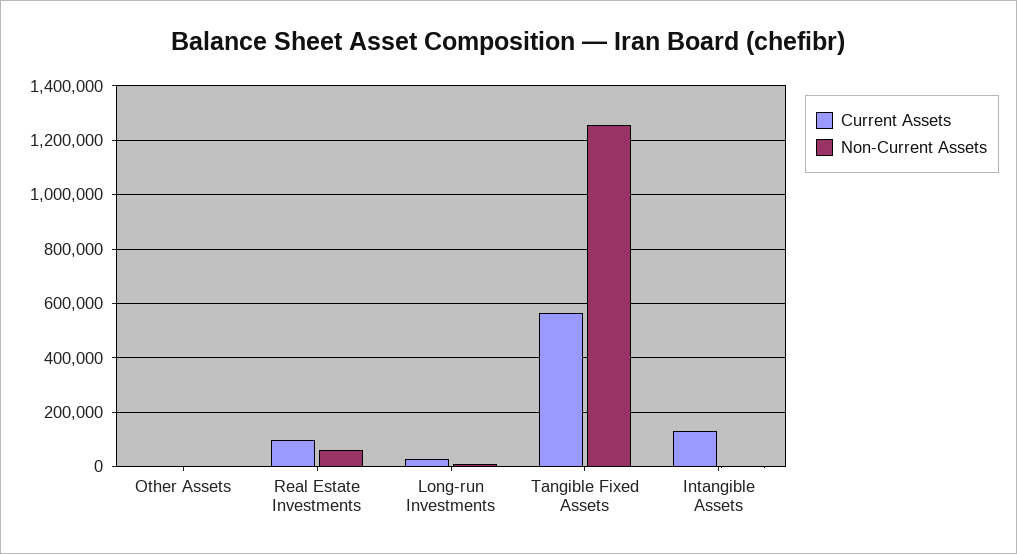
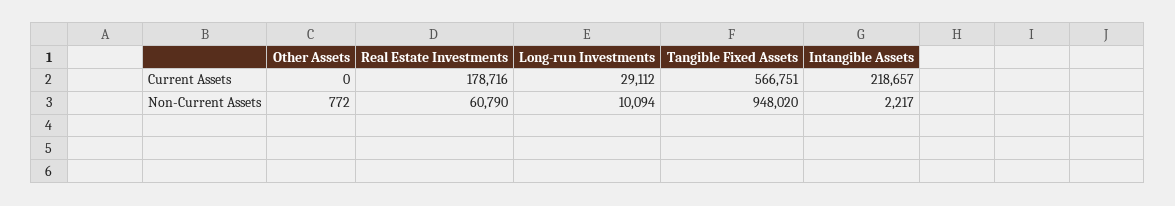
Current Assets, Real Estate Investments: 100000 -> 178716
Non-Current Assets, Tangible Fixed Assets: 1250000 -> 948020
Current Assets, Intangible Assets: 125000 -> 218657

